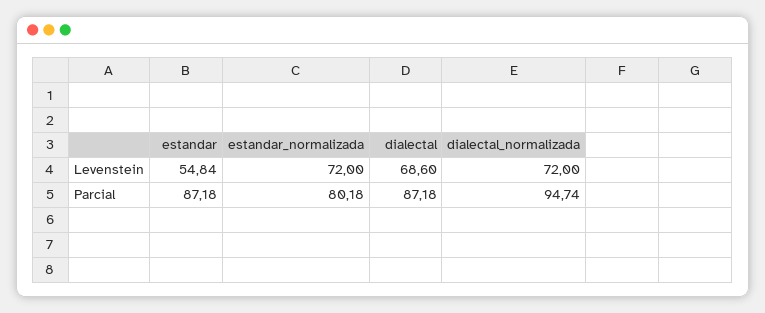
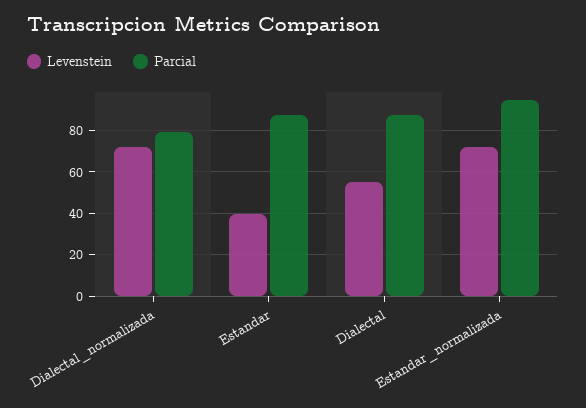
Levenstein, estandar: 54.84 -> 40
Levenstein, dialectal: 68.6 -> 55
Parcial, estandar_normalizada: 80.18 -> 95
Parcial, dialectal_normalizada: 94.74 -> 80

